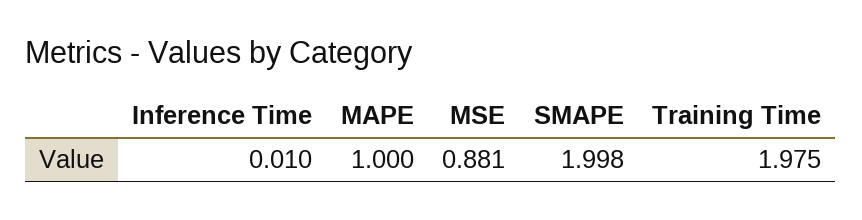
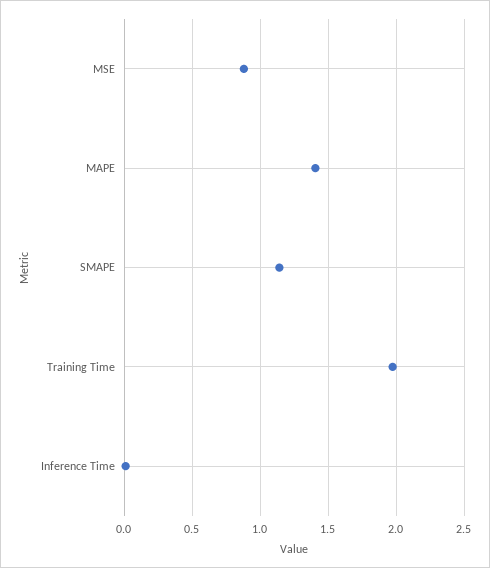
MAPE: 1 -> 1.4
SMAPE: 1.998 -> 1.15

